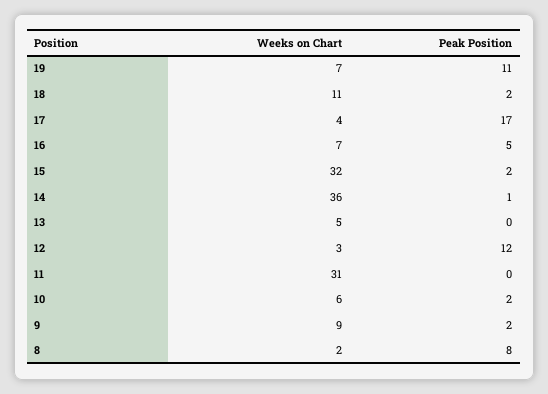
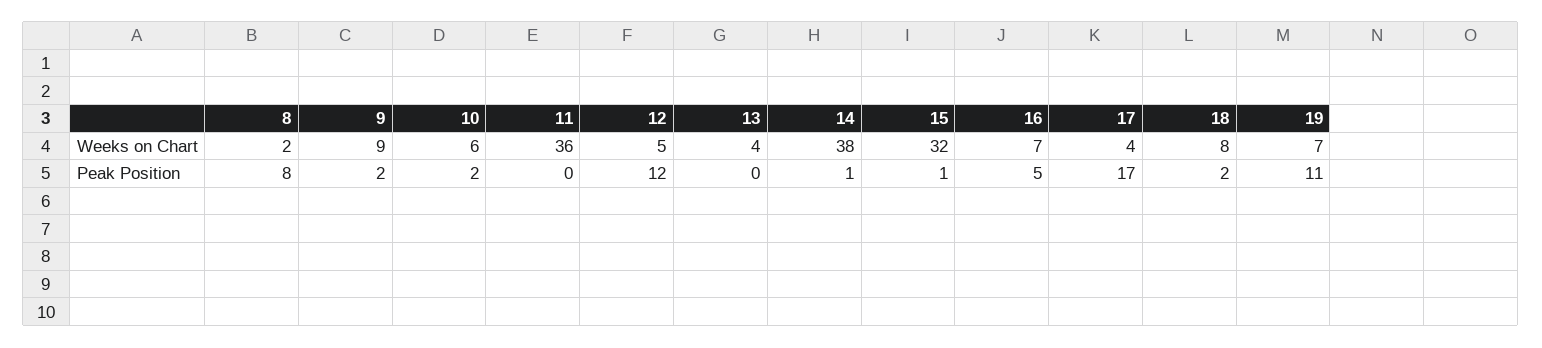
Weeks on Chart, 18: 11 -> 8
Peak Position, 15: 2 -> 1
Weeks on Chart, 14: 36 -> 38
Weeks on Chart, 13: 5 -> 4
Weeks on Chart, 12: 3 -> 5
Weeks on Chart, 11: 31 -> 36

